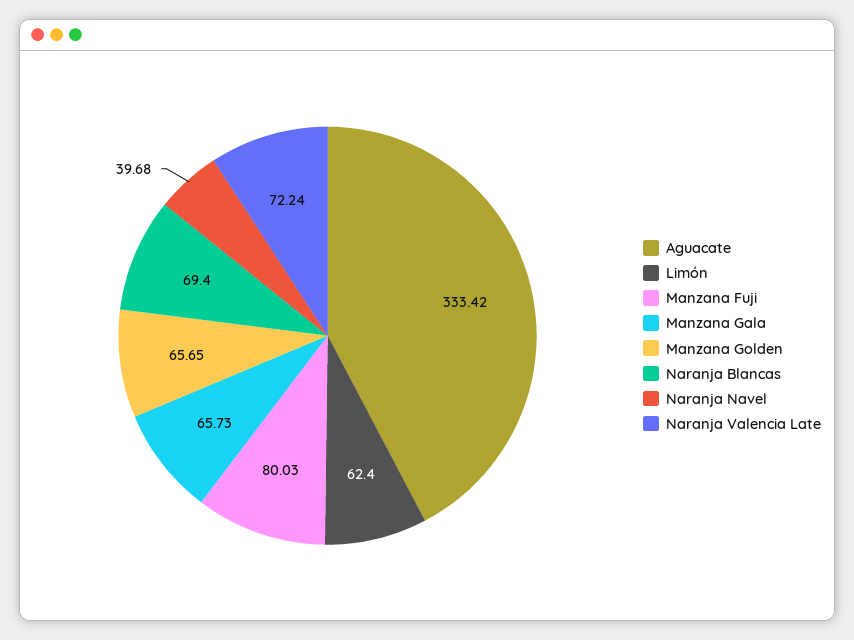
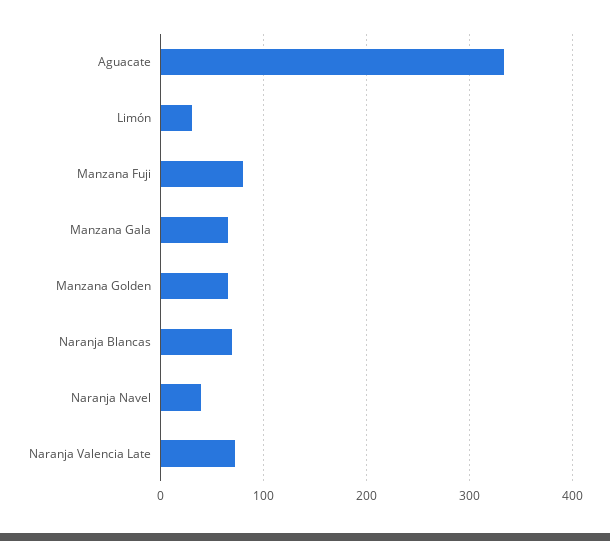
Limón: 62.4 -> 30

